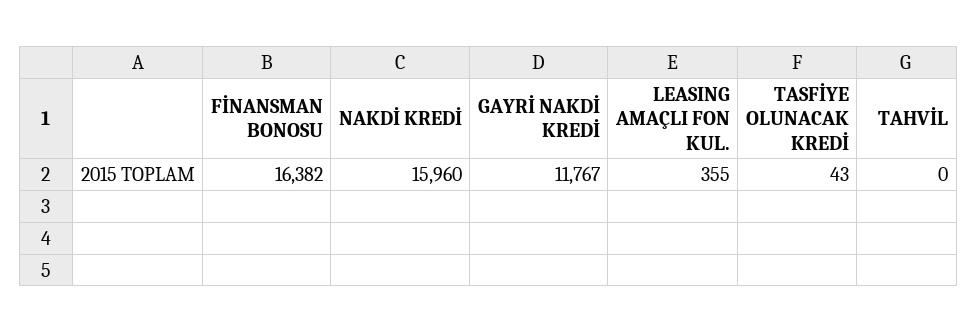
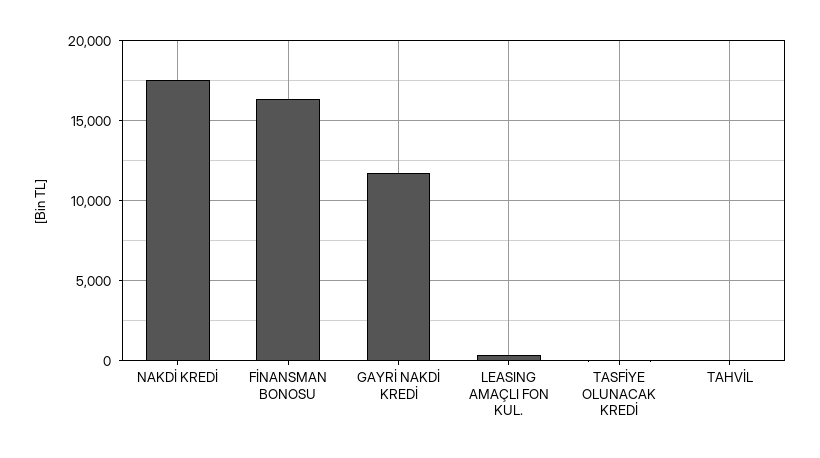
NAKDİ KREDİ: 15960 -> 17500

